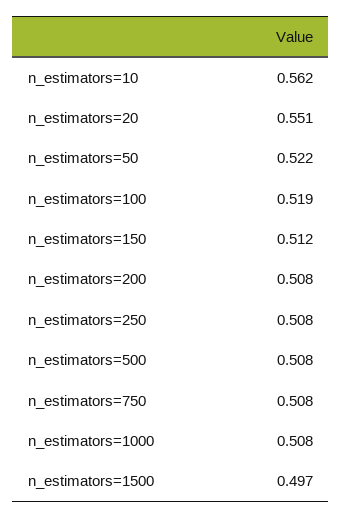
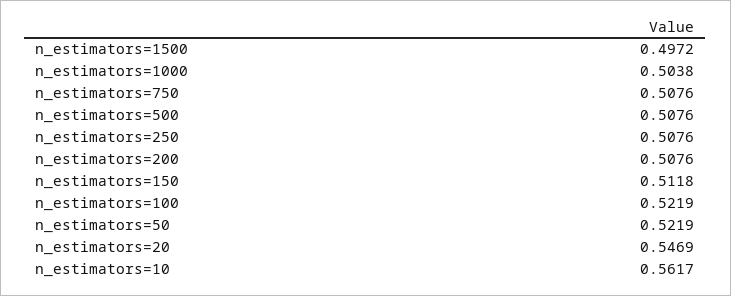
n_estimators=20: 0.551 -> 0.5469
n_estimators=100: 0.519 -> 0.5219
n_estimators=1000: 0.508 -> 0.5038

